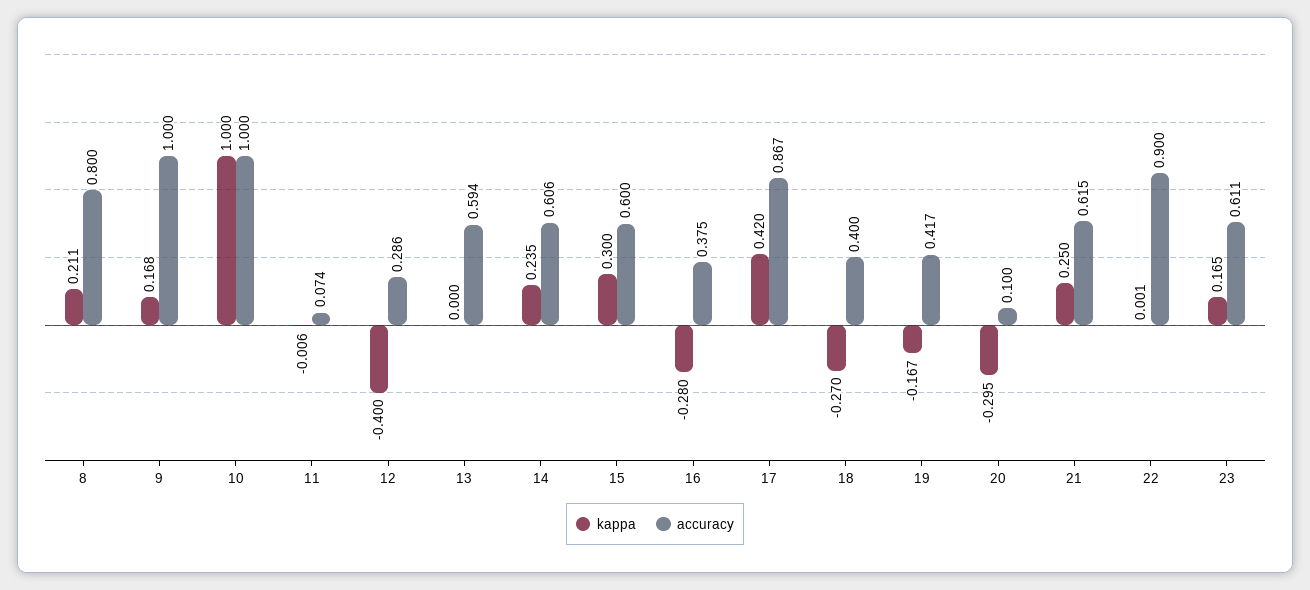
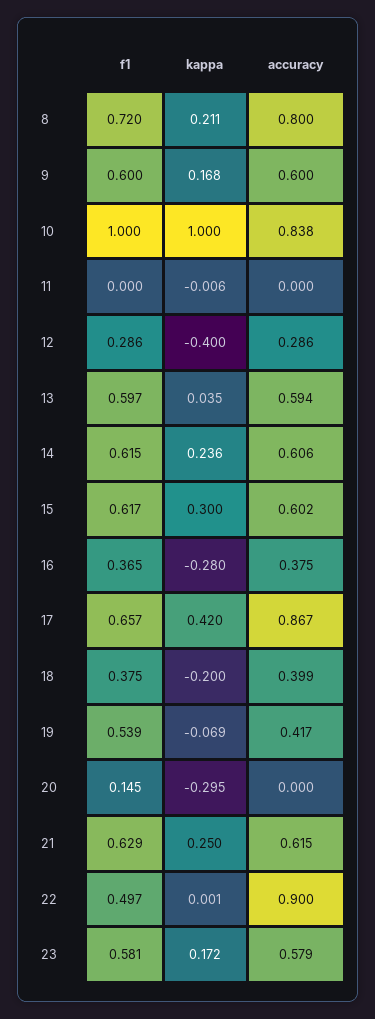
accuracy, 9: 1 -> 0.6
accuracy, 10: 1 -> 0.838
accuracy, 11: 0.074 -> 0
kappa, 13: 0 -> 0.035
kappa, 14: 0.235 -> 0.236
accuracy, 15: 0.6 -> 0.602
kappa, 18: -0.27 -> -0.2
accuracy, 18: 0.4 -> 0.399
kappa, 19: -0.167 -> -0.069
accuracy, 20: 0.1 -> 0
kappa, 23: 0.165 -> 0.172
accuracy, 23: 0.611 -> 0.579
f1, 8: none -> 0.72
f1, 9: none -> 0.6
f1, 10: none -> 1
f1, 11: none -> 0
f1, 12: none -> 0.286
f1, 13: none -> 0.597
f1, 14: none -> 0.615
f1, 15: none -> 0.617
f1, 16: none -> 0.365
f1, 17: none -> 0.657
f1, 18: none -> 0.375
f1, 19: none -> 0.539
f1, 20: none -> 0.145
f1, 21: none -> 0.629
f1, 22: none -> 0.497
f1, 23: none -> 0.581

